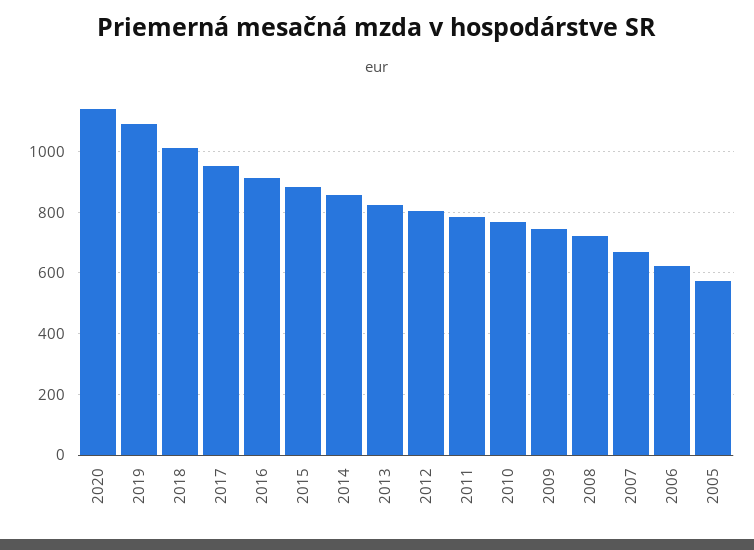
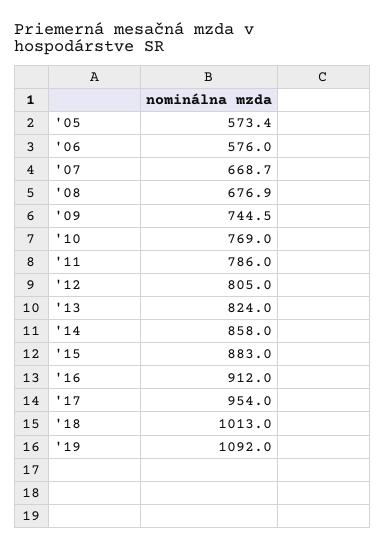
2020: 1140 -> none
2008: 720 -> 676.9
2006: 620 -> 576

